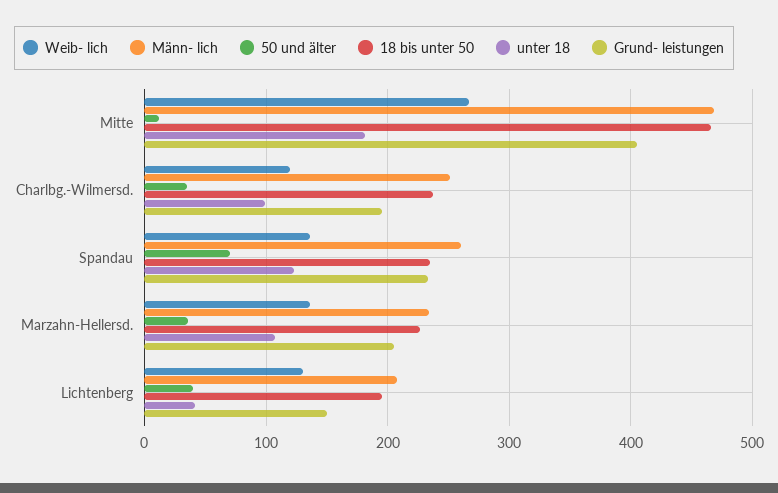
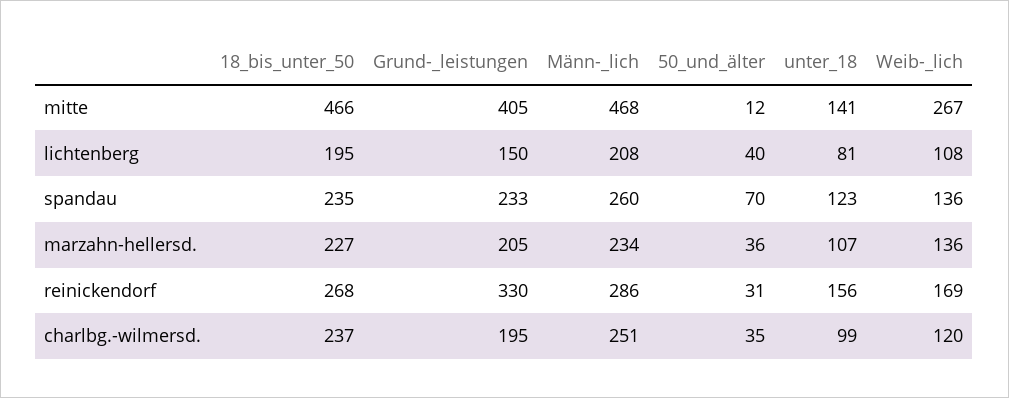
unter 18, Mitte: 180 -> 141
Weib- lich, Lichtenberg: 130 -> 108
unter 18, Lichtenberg: 40 -> 81
18 bis unter 50, reinickendorf: none -> 268
Grund- leistungen, reinickendorf: none -> 330
Männ- lich, reinickendorf: none -> 286
50 und älter, reinickendorf: none -> 31
unter 18, reinickendorf: none -> 156
Weib- lich, reinickendorf: none -> 169

